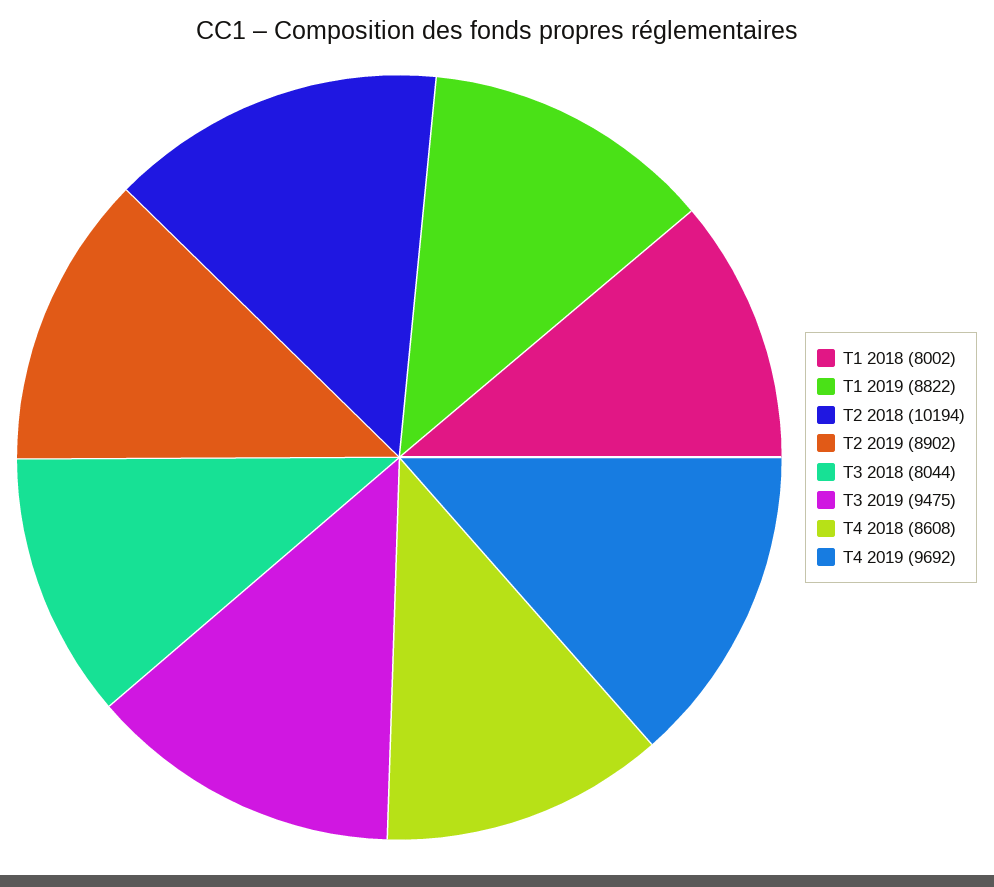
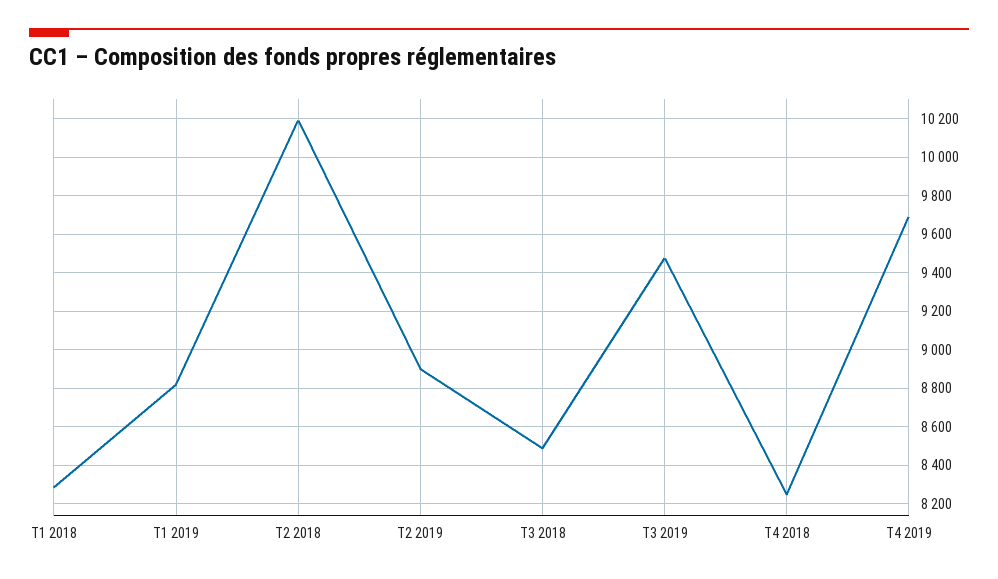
T1 2018: 8002 -> 8300
T3 2018: 8044 -> 8500
T4 2018: 8608 -> 8250

